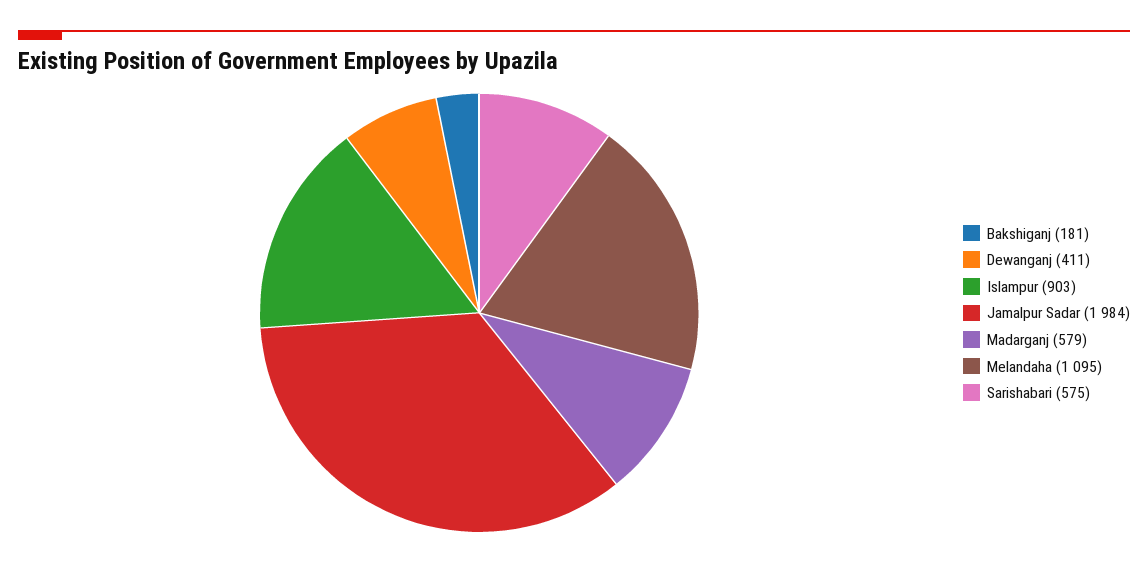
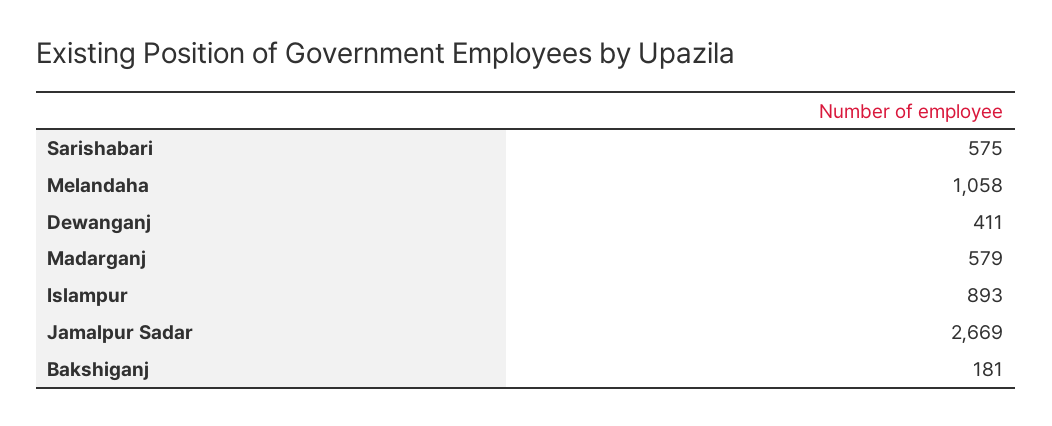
Islampur: 903 -> 893
Jamalpur Sadar: 1984 -> 2669
Melandaha: 1095 -> 1058

